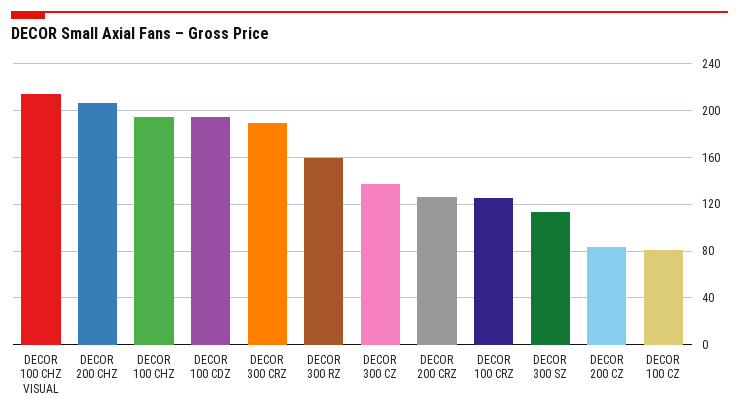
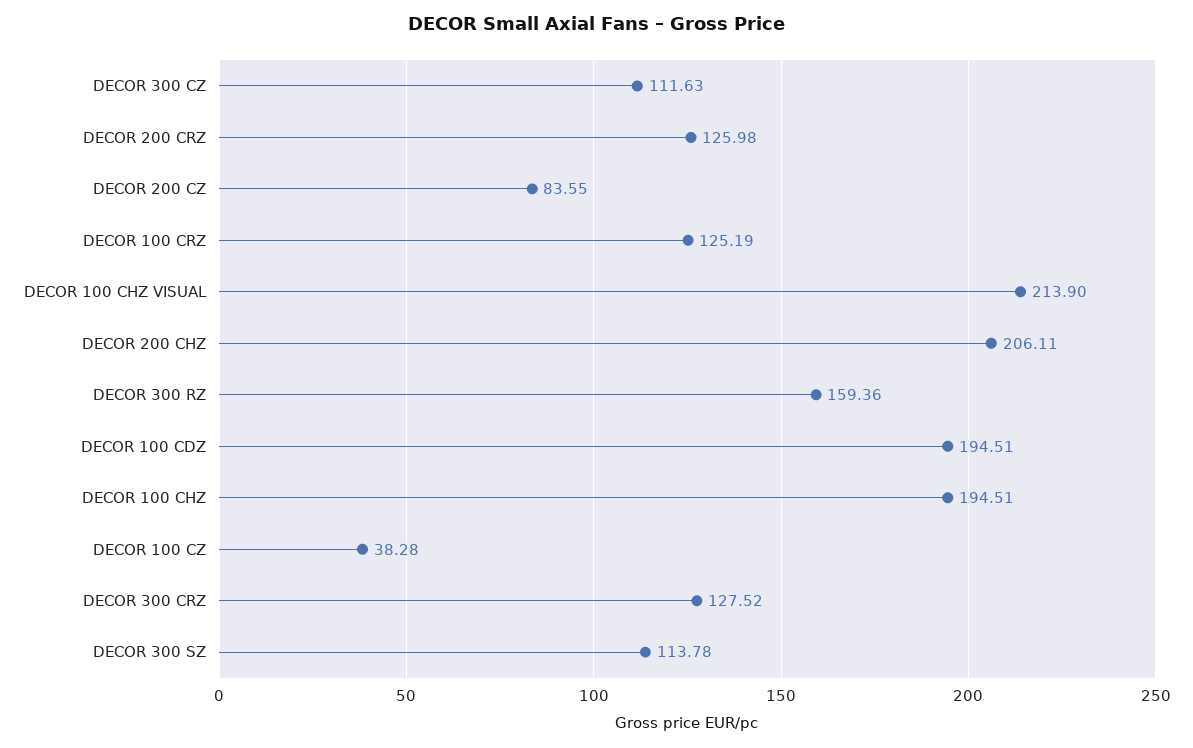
DECOR 300 CRZ: 190 -> 127.52
DECOR 300 CZ: 140 -> 111.63
DECOR 100 CZ: 80 -> 38.28

